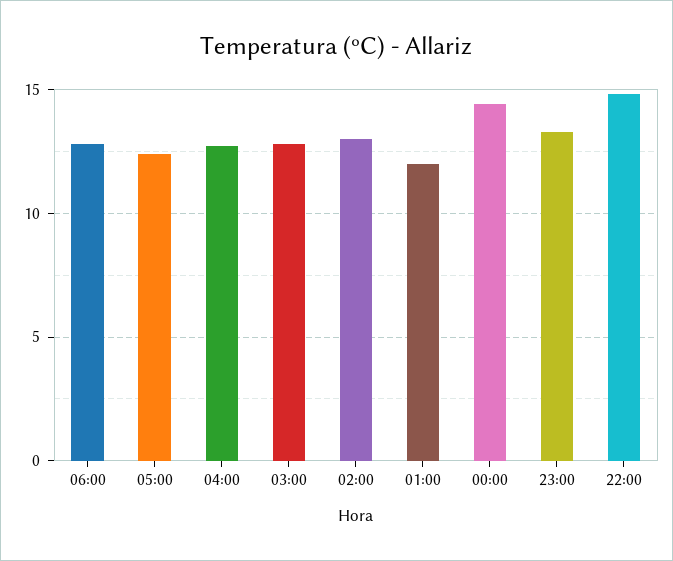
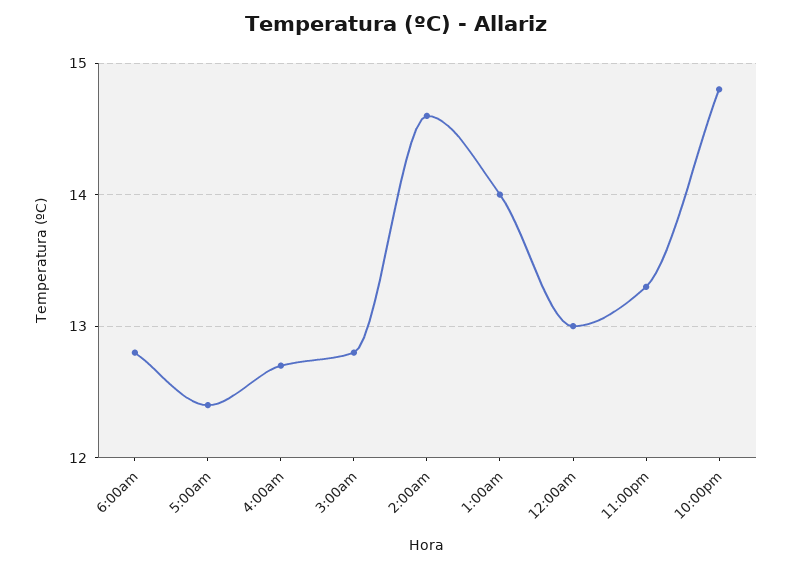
02:00: 13 -> 14.6
01:00: 12 -> 14
00:00: 14.5 -> 13

